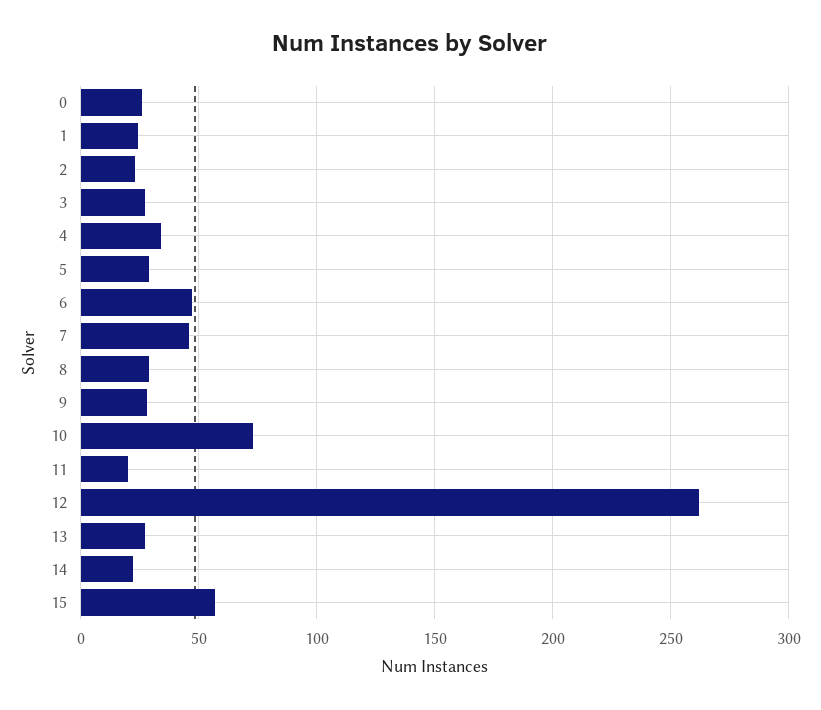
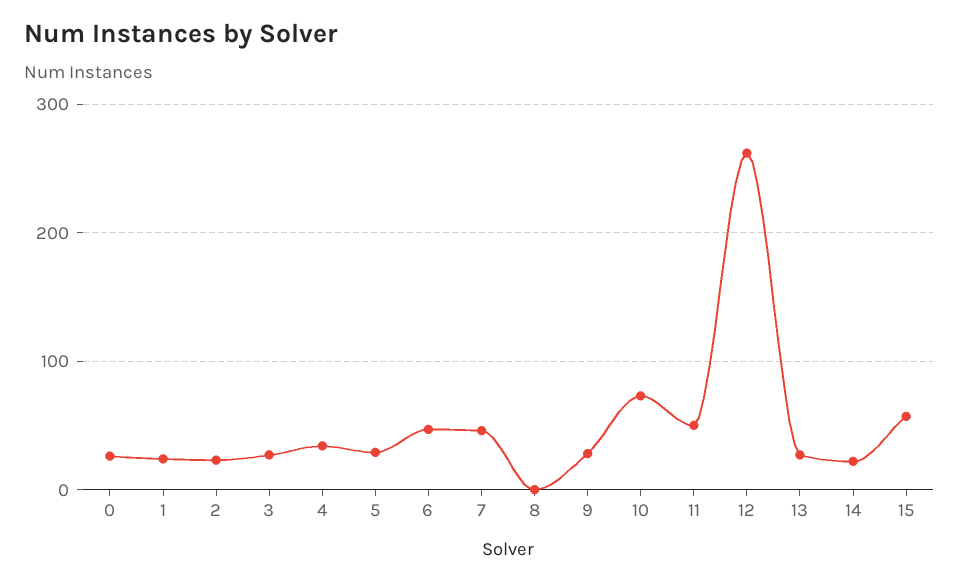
8: 30 -> 0
11: 20 -> 50

